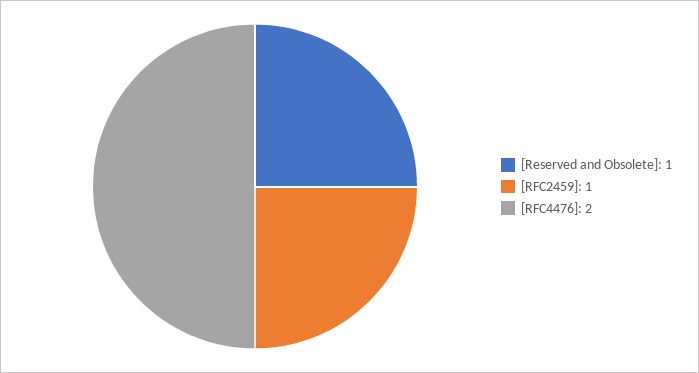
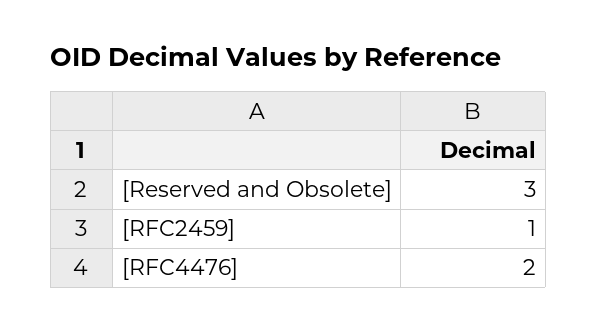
[Reserved and Obsolete]: 1 -> 3

